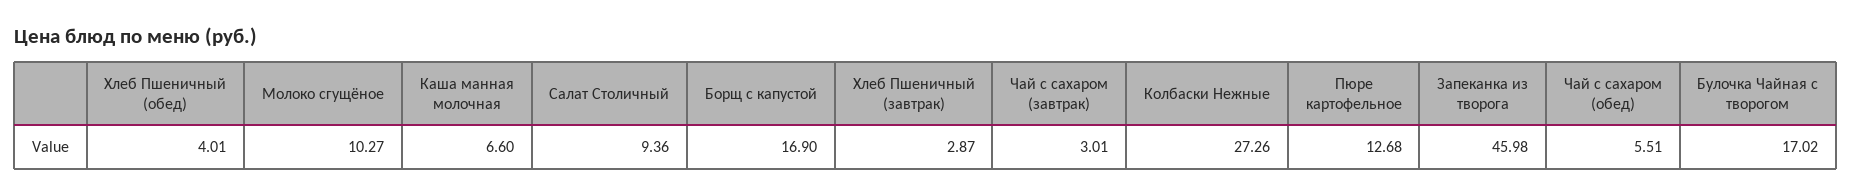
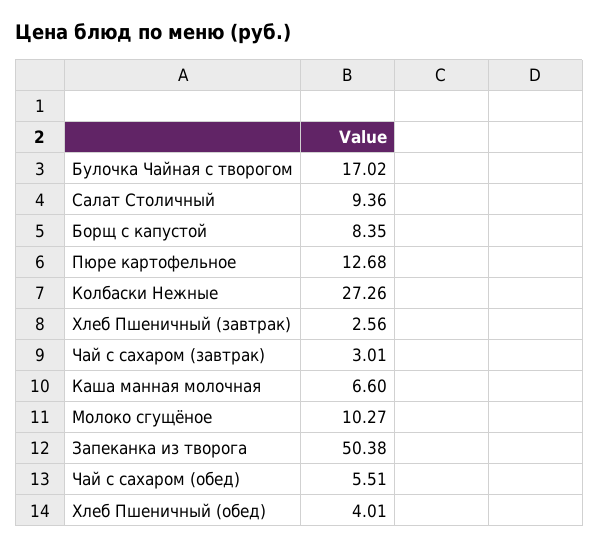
Борщ с капустой: 16.9 -> 8.35
Хлеб Пшеничный (завтрак): 2.87 -> 2.56
Запеканка из творога: 45.98 -> 50.38

